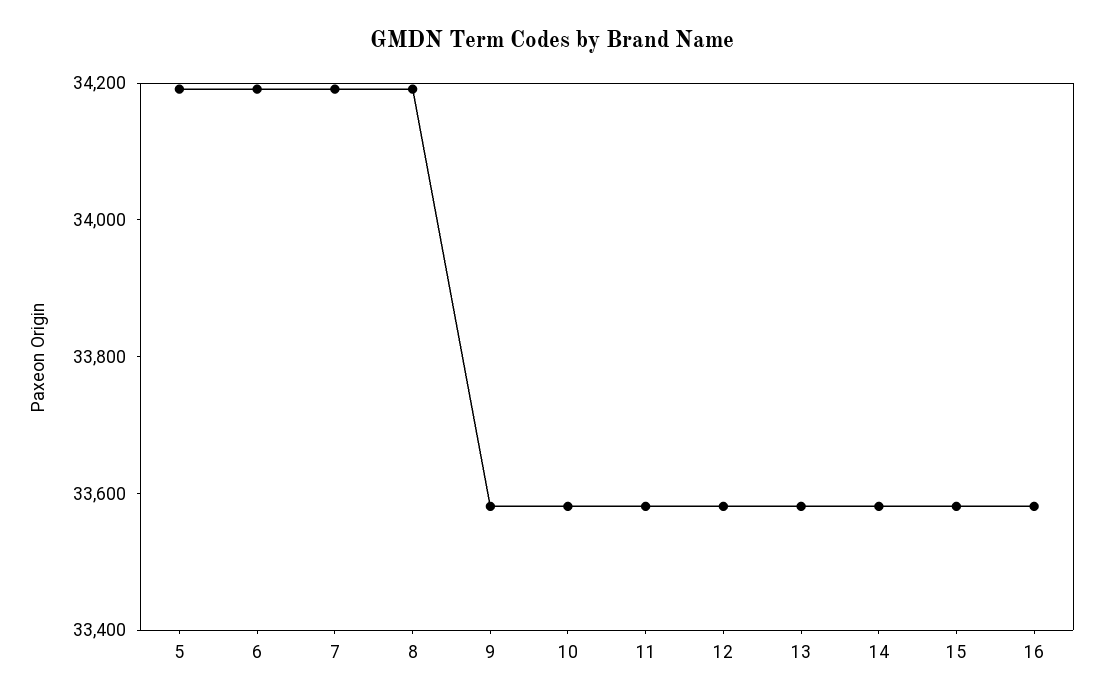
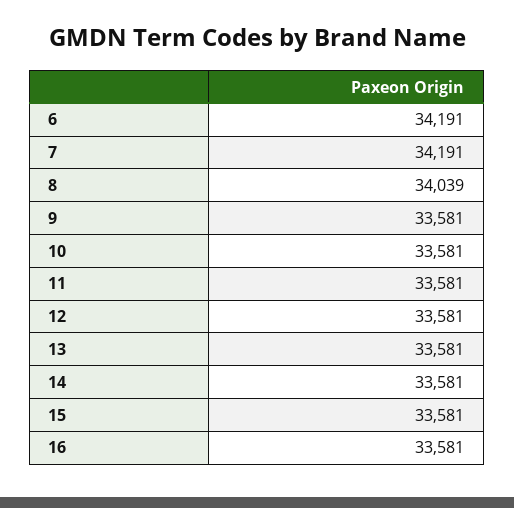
5: 34200 -> none
8: 34200 -> 34039

